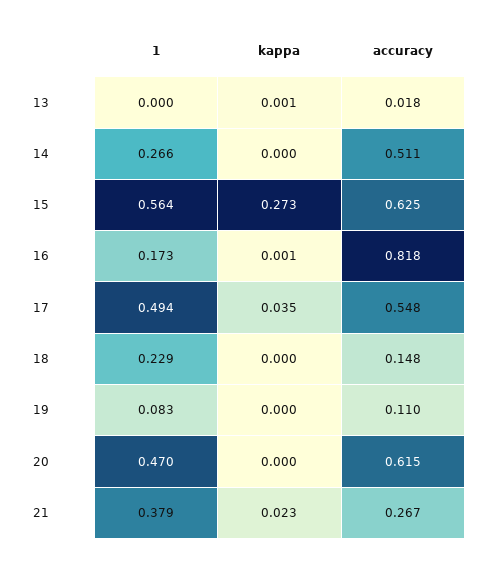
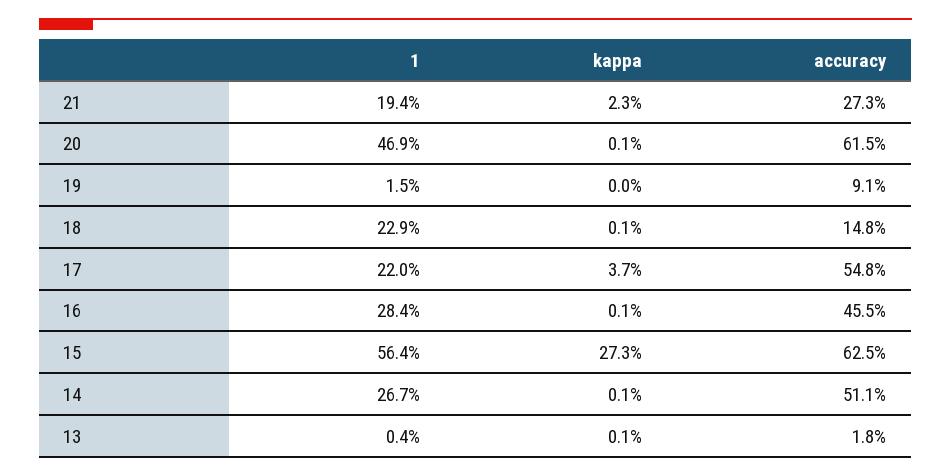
1, 13: 0 -> 0.004
1, 14: 0.266 -> 0.267
kappa, 14: 0 -> 0.001
1, 16: 0.173 -> 0.284
accuracy, 16: 0.818 -> 0.455
1, 17: 0.494 -> 0.22
kappa, 17: 0.035 -> 0.037
kappa, 18: 0 -> 0.001
1, 19: 0.083 -> 0.015
accuracy, 19: 0.11 -> 0.091
1, 20: 0.47 -> 0.469
kappa, 20: 0 -> 0.001
1, 21: 0.379 -> 0.194
accuracy, 21: 0.267 -> 0.273

